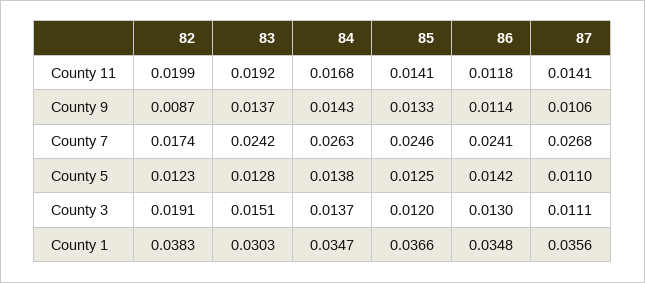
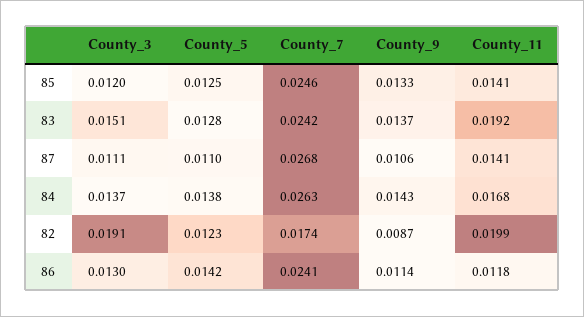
82, County 1: 0.0383 -> none
83, County 1: 0.0303 -> none
84, County 1: 0.0347 -> none
85, County 1: 0.0366 -> none
86, County 1: 0.0348 -> none
87, County 1: 0.0356 -> none

